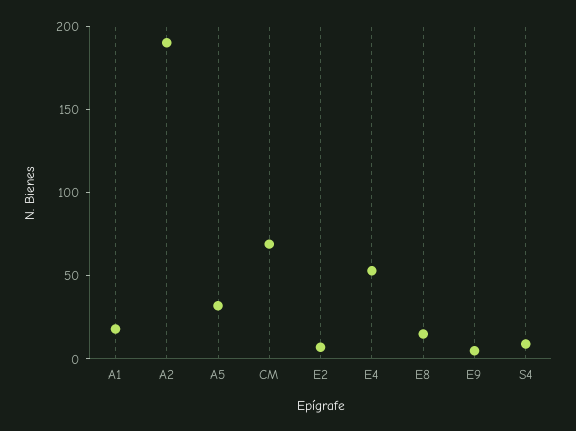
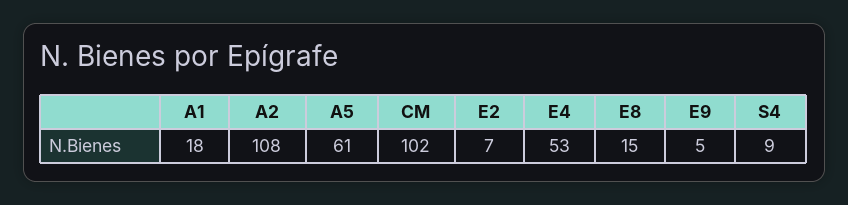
A2: 190 -> 108
A5: 30 -> 61
CM: 70 -> 102

